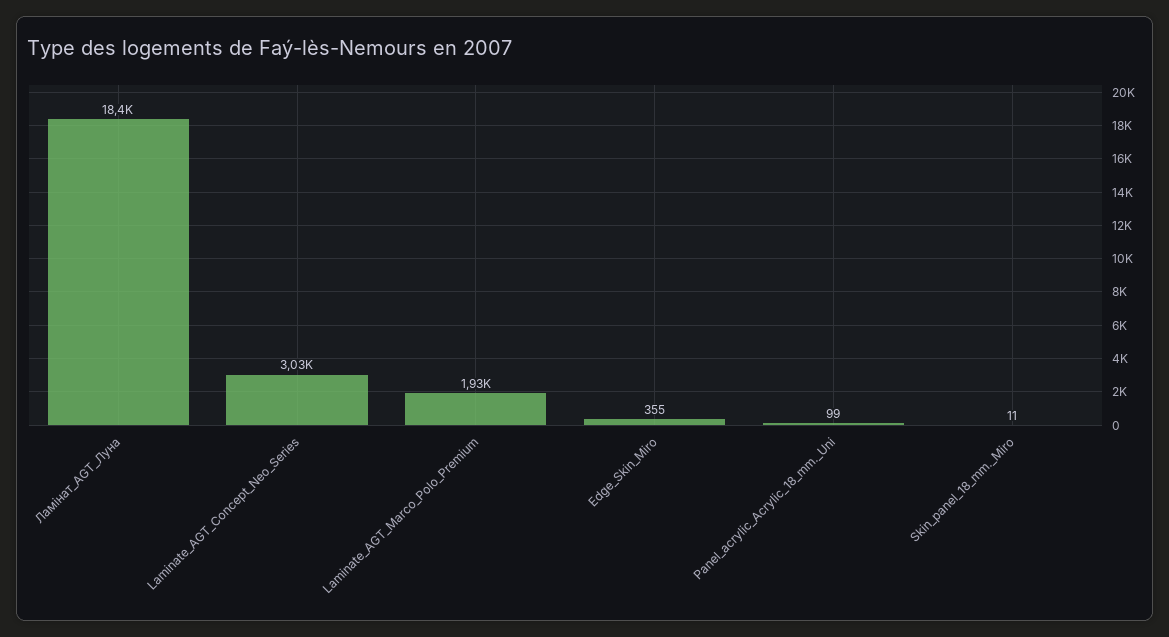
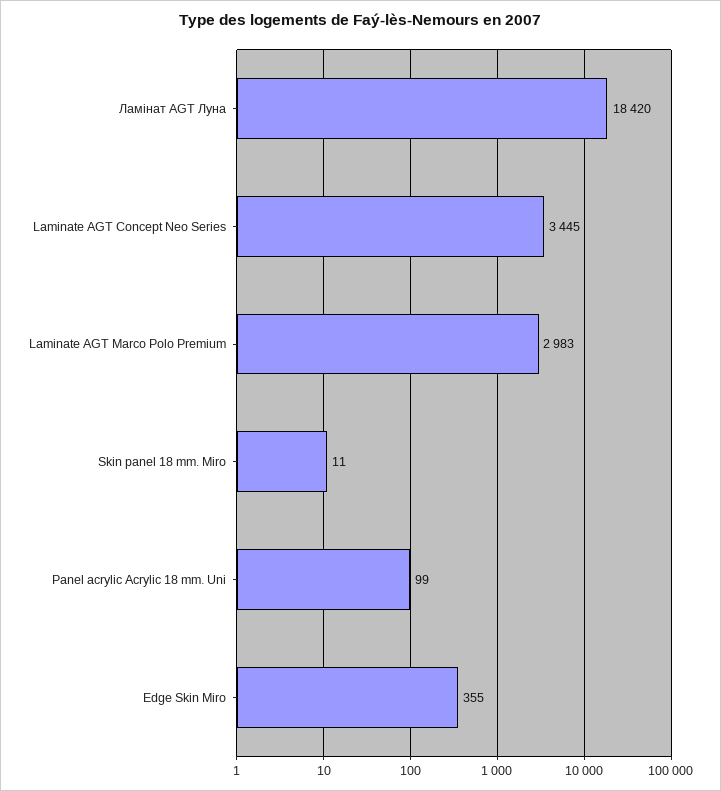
Laminate_AGT_Concept_Neo_Series: 3030 -> 3445
Laminate_AGT_Marco_Polo_Premium: 1930 -> 2983

